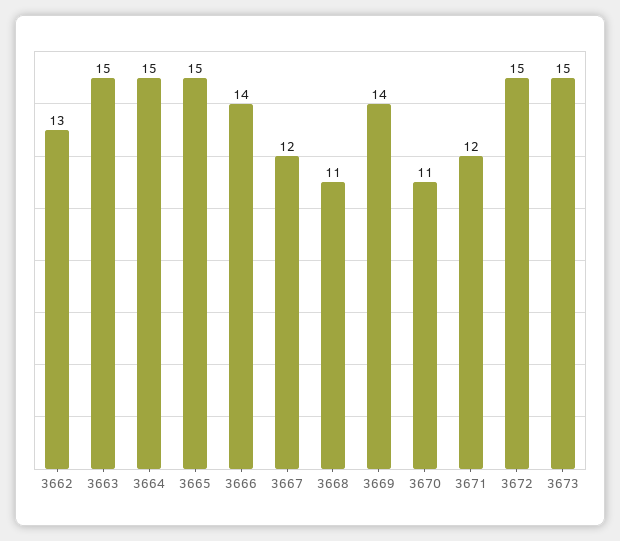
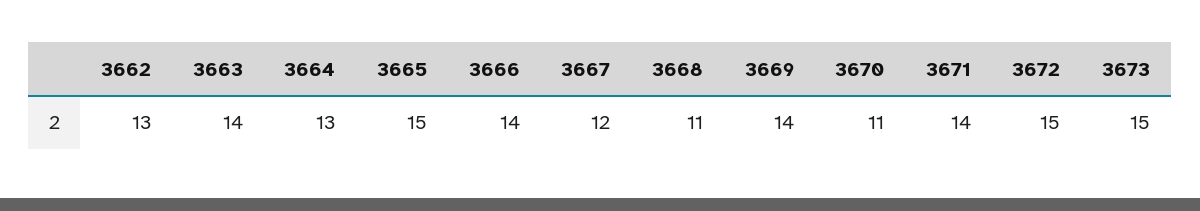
3663: 15 -> 14
3664: 15 -> 13
3671: 12 -> 14

